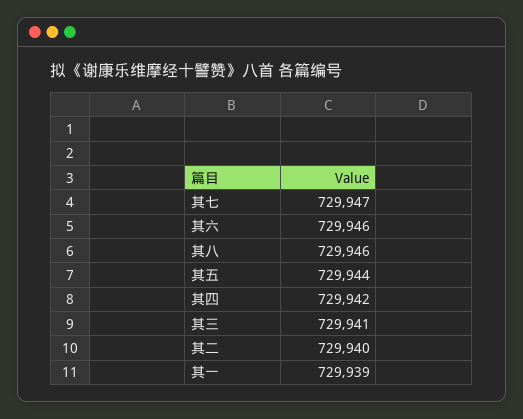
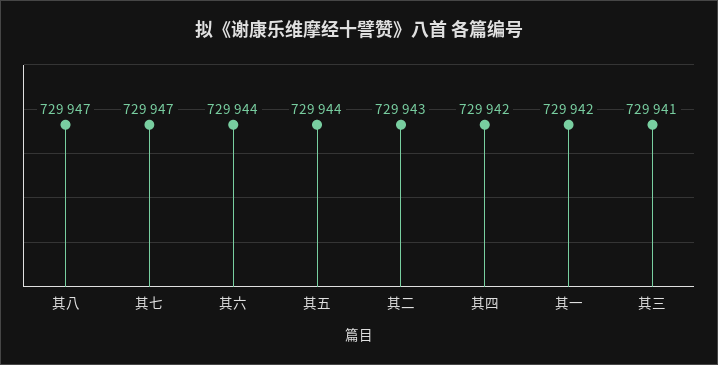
其六: 729946 -> 729944
其八: 729946 -> 729947
其二: 729940 -> 729943
其一: 729939 -> 729942

